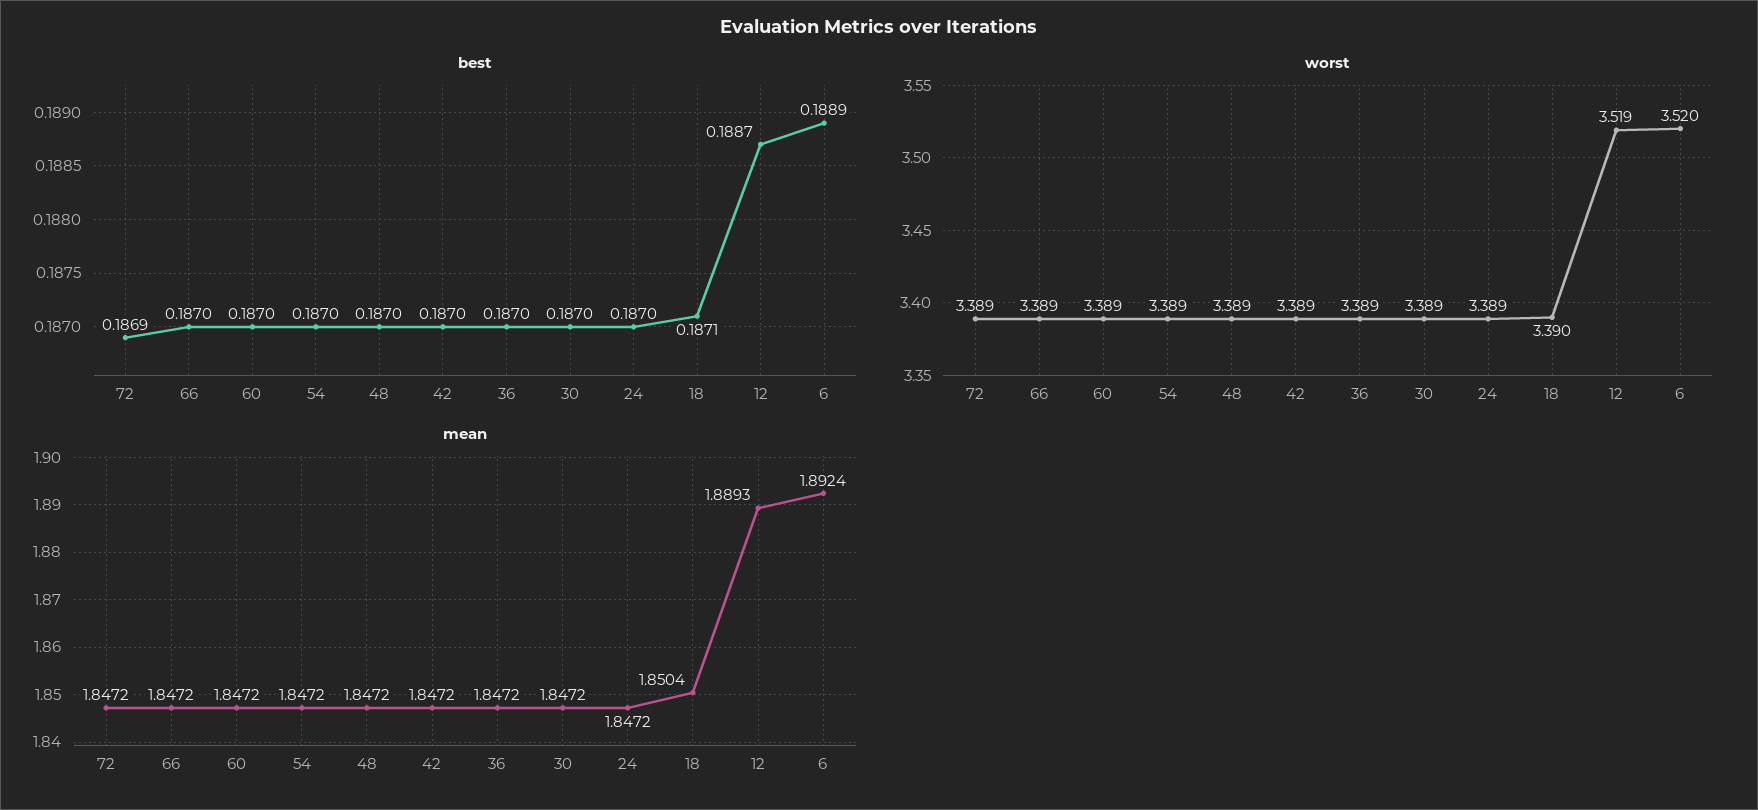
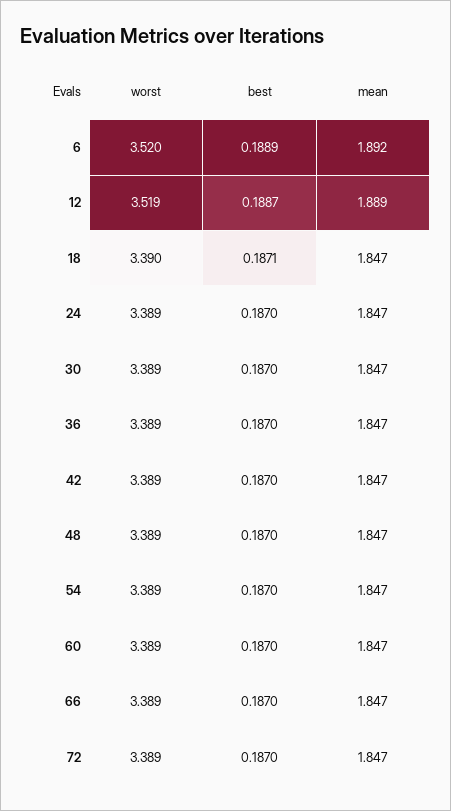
best, 72: 0.1869 -> 0.187
mean, 18: 1.8504 -> 1.847

